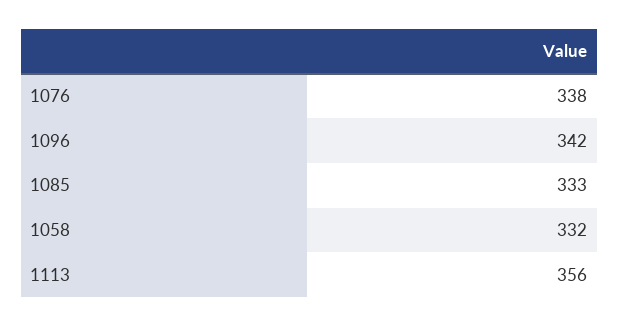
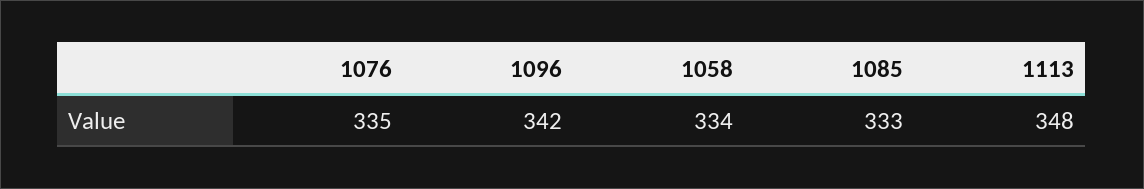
1076: 338 -> 335
1058: 332 -> 334
1113: 356 -> 348

